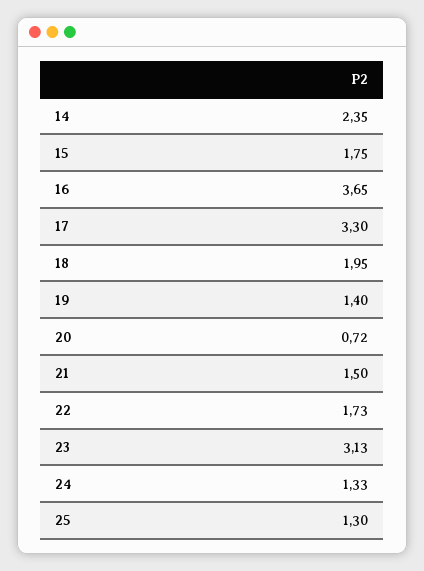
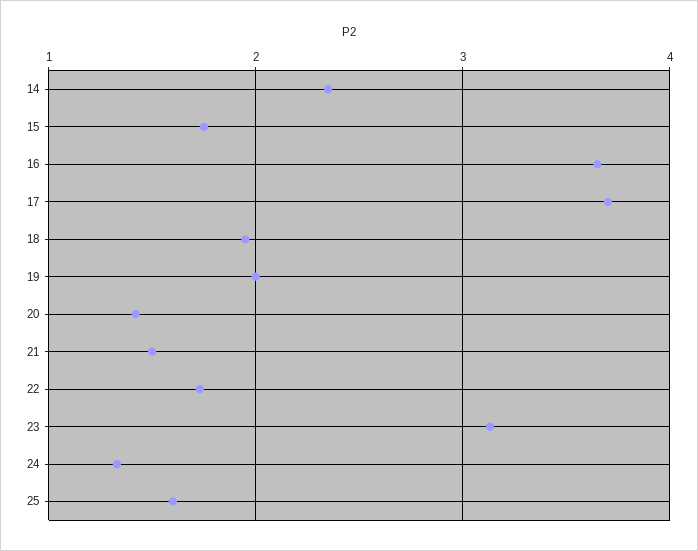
17: 3.3 -> 3.7
19: 1.4 -> 2
20: 0.72 -> 1.4
25: 1.3 -> 1.6

